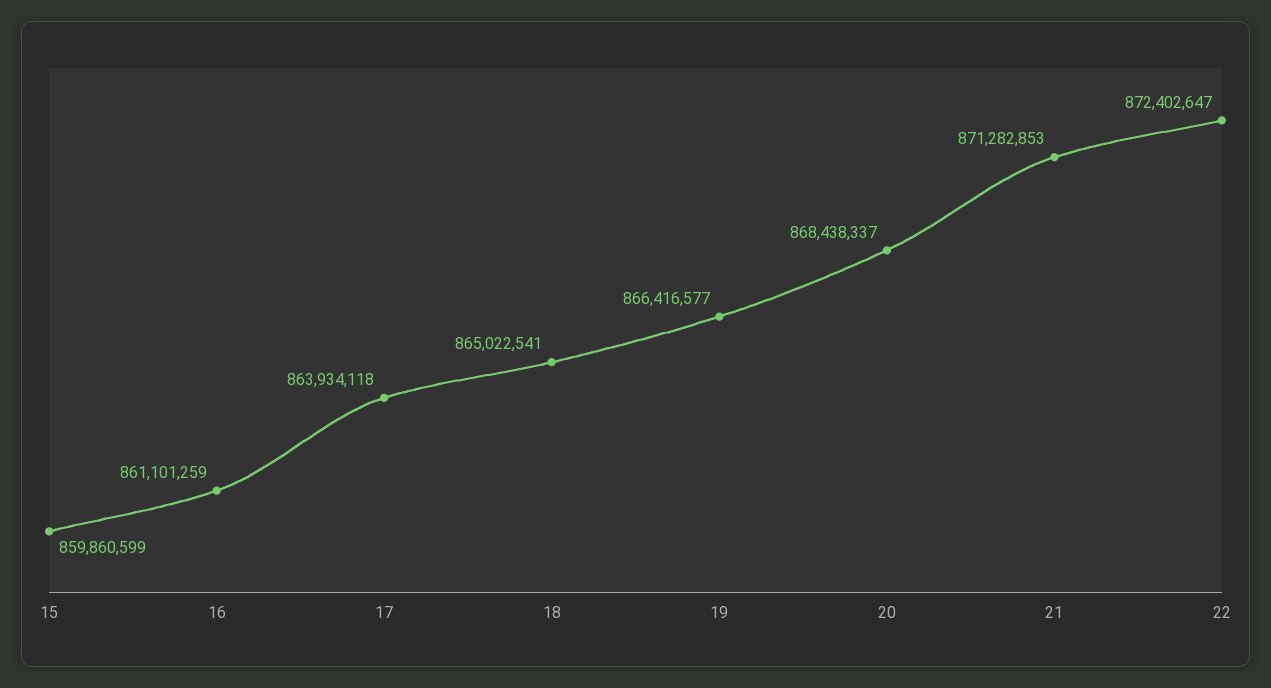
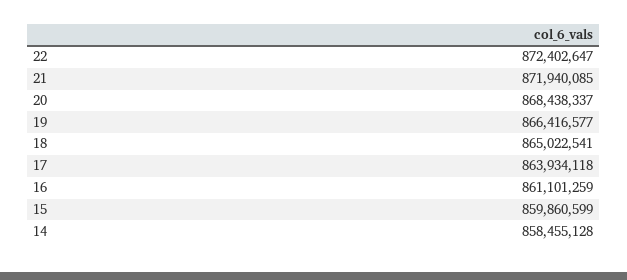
21: 871282853 -> 871940085
14: none -> 858455128

